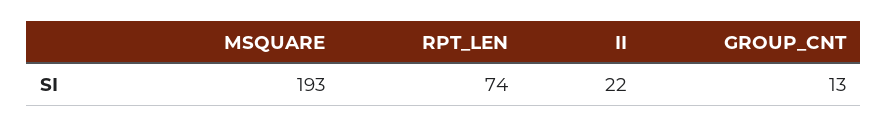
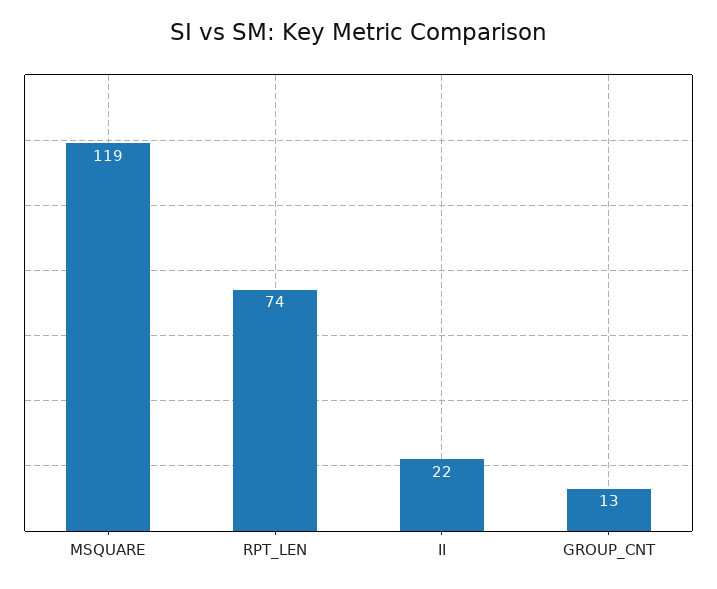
MSQUARE: 193 -> 119

